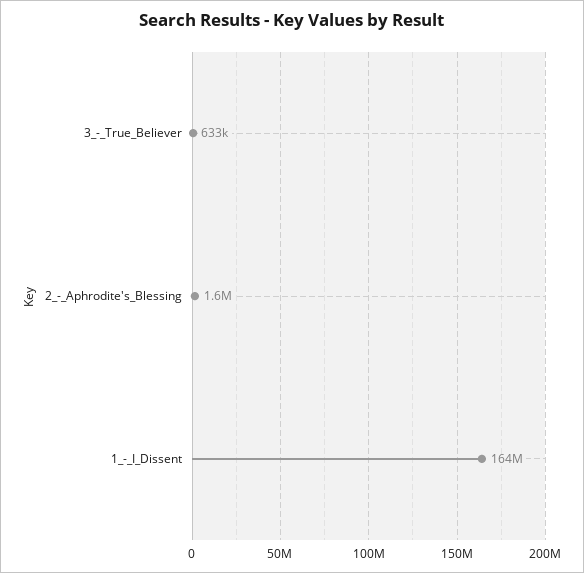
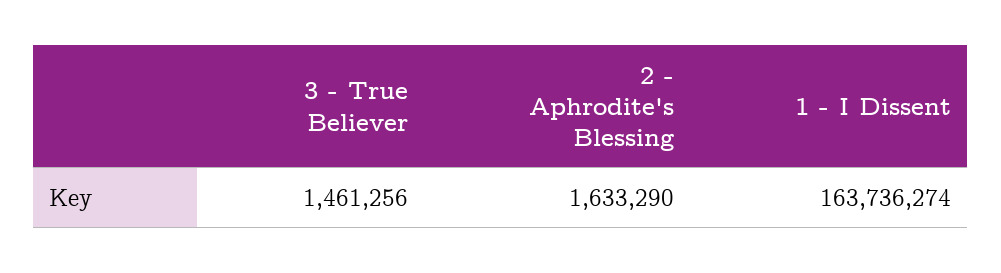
3_-_True_Believer: 633000 -> 1461256

